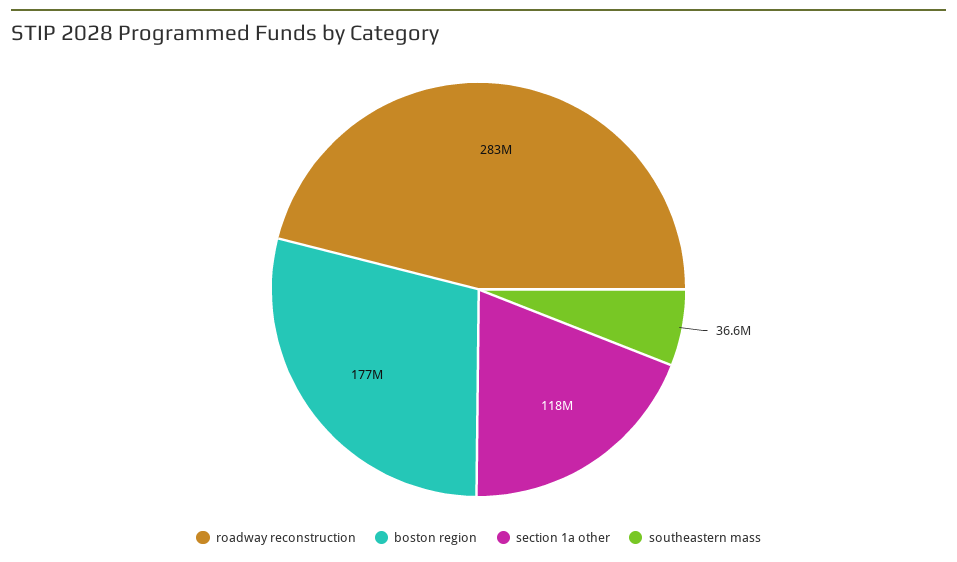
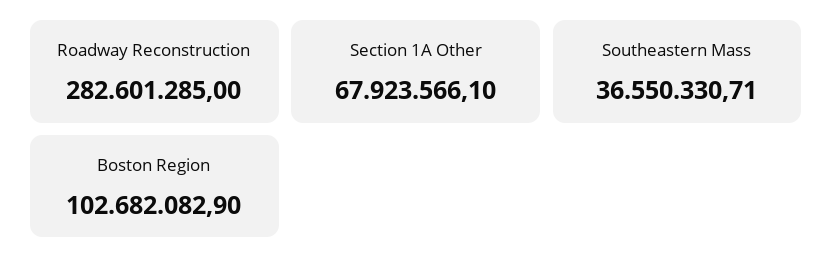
boston region: 177000000 -> 102682082.9
section 1a other: 118000000 -> 67923566.1

